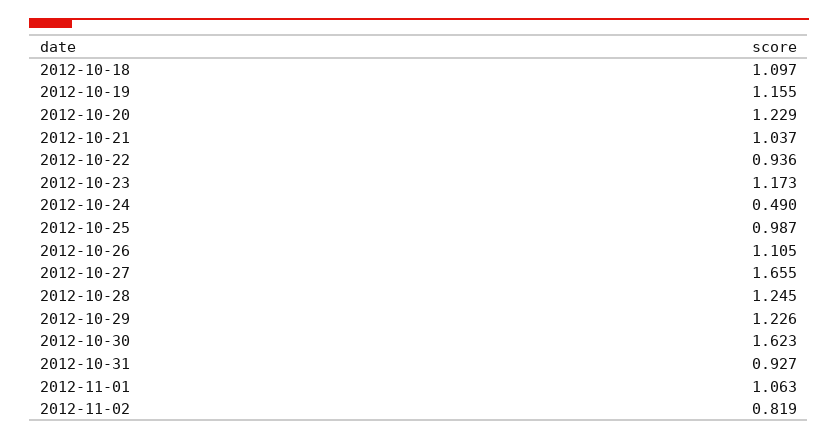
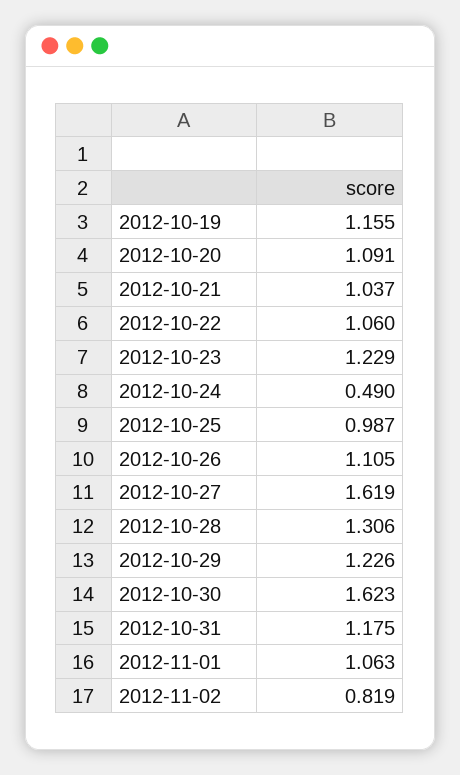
2012-10-18: 1.097 -> none
2012-10-20: 1.229 -> 1.091
2012-10-22: 0.936 -> 1.06
2012-10-23: 1.173 -> 1.229
2012-10-27: 1.655 -> 1.619
2012-10-28: 1.245 -> 1.306
2012-10-31: 0.927 -> 1.175

